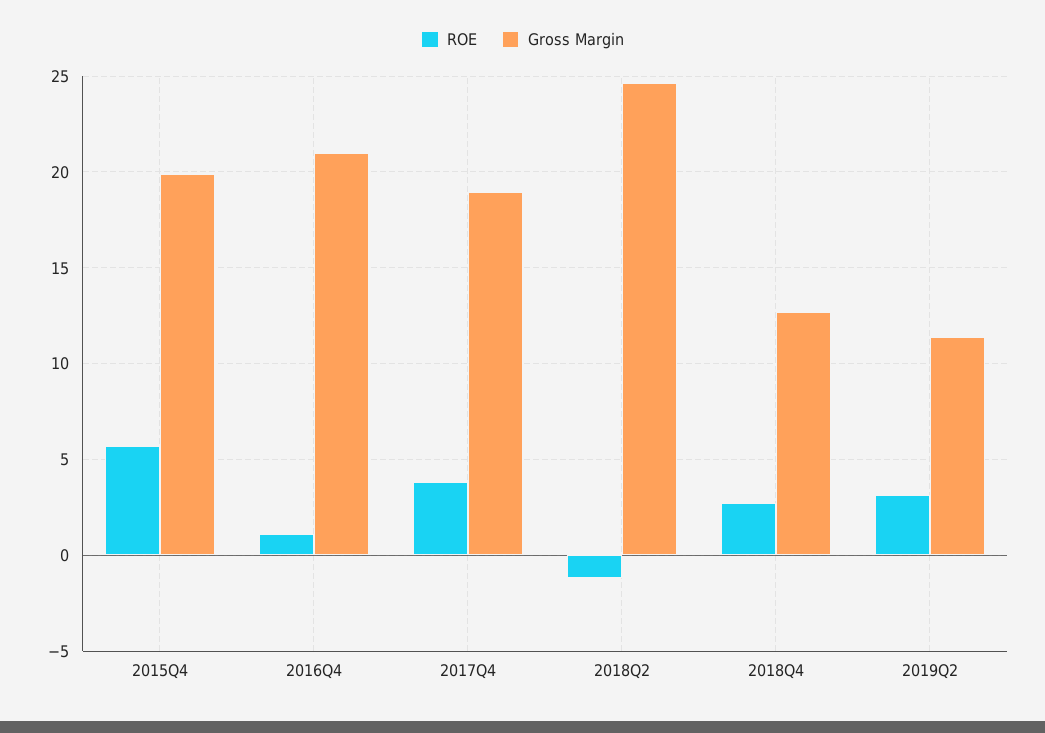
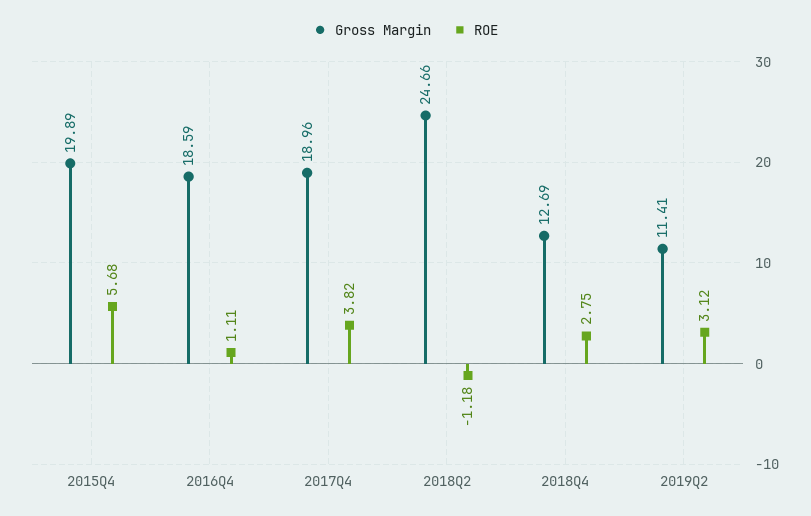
Gross Margin, 2016Q4: 21 -> 18.59

